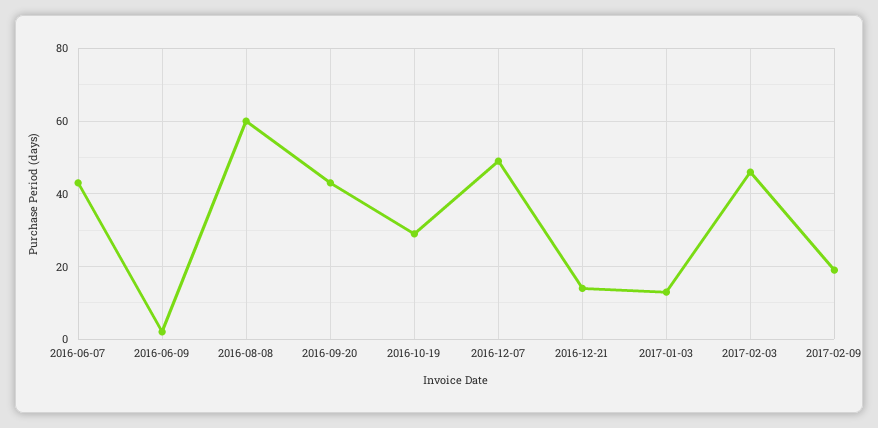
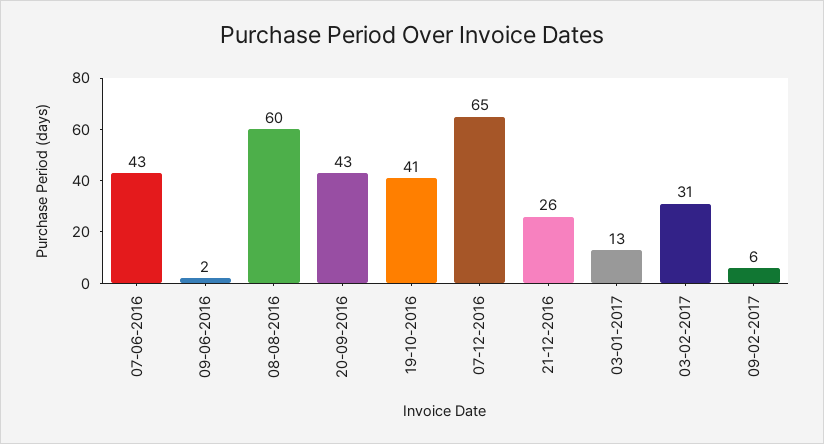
2016-10-19: 30 -> 41
2016-12-07: 50 -> 65
2016-12-21: 15 -> 26
2017-02-03: 45 -> 31
2017-02-09: 20 -> 6

